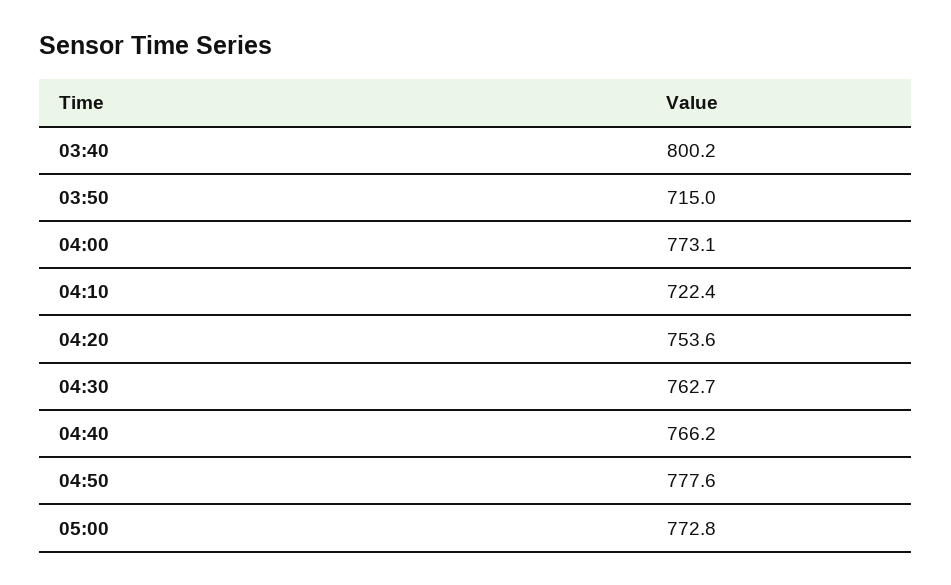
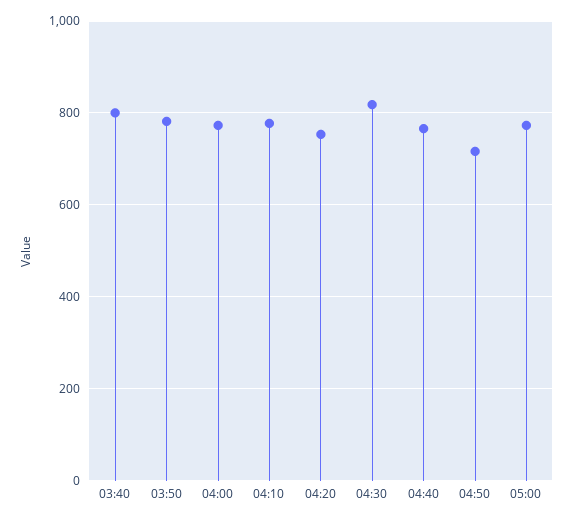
03:50: 715 -> 780
04:10: 722.4 -> 780
04:30: 762.7 -> 820
04:50: 777.6 -> 720

